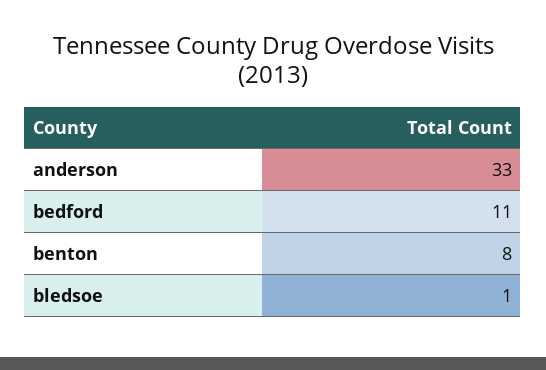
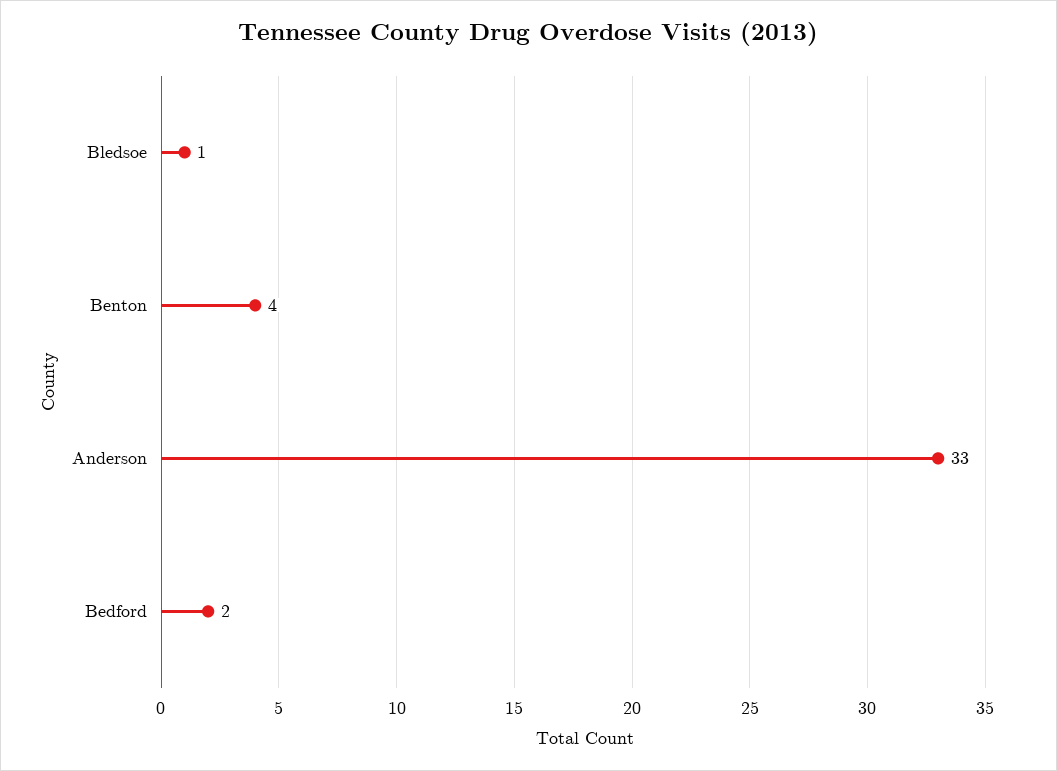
bedford: 11 -> 2
benton: 8 -> 4

